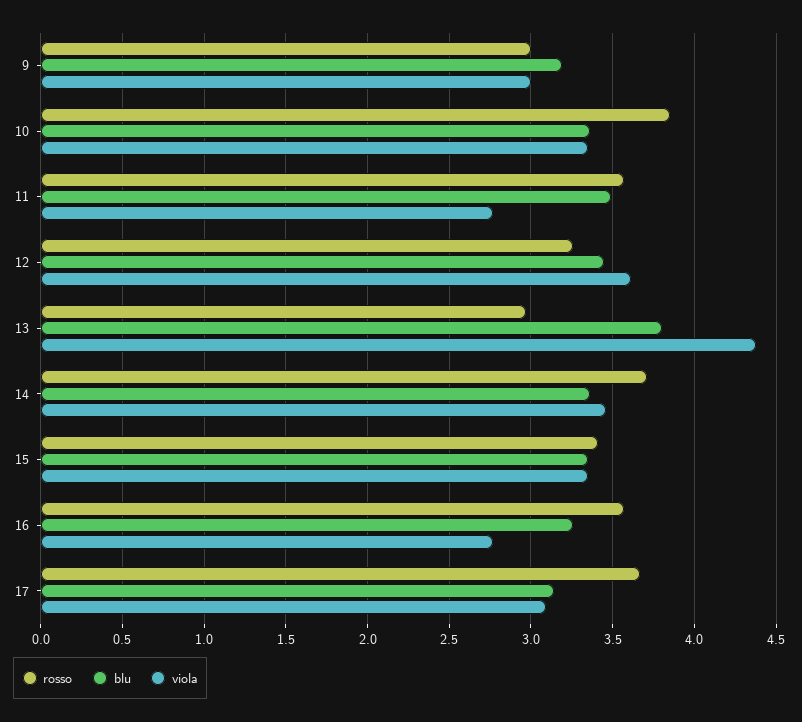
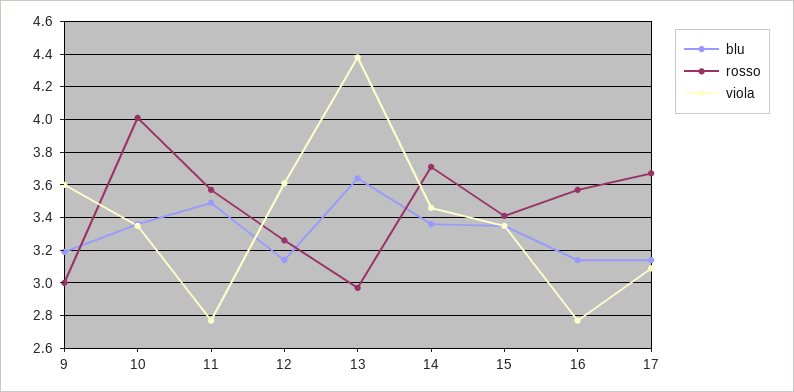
viola, 9: 3 -> 3.6
rosso, 10: 3.85 -> 4
blu, 12: 3.45 -> 3.15
blu, 13: 3.8 -> 3.65
blu, 16: 3.25 -> 3.15

